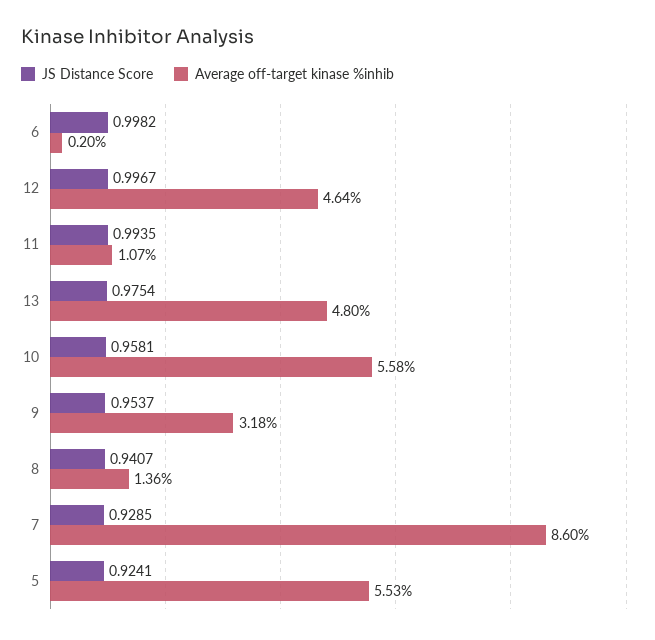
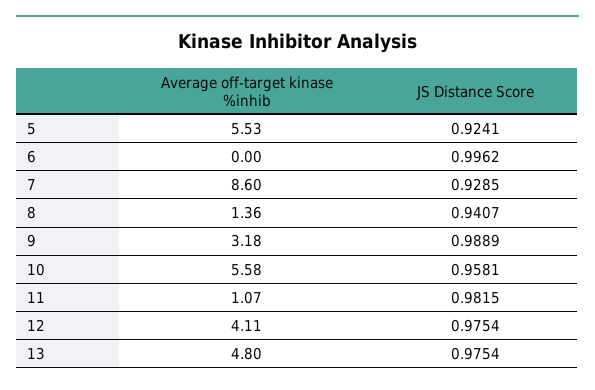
JS Distance Score, 6: 0.9982 -> 0.9962
Average off-target kinase %inhib, 6: 0.2 -> 0
JS Distance Score, 12: 0.9967 -> 0.9754
Average off-target kinase %inhib, 12: 4.64 -> 4.11
JS Distance Score, 11: 0.9935 -> 0.9815
JS Distance Score, 9: 0.9537 -> 0.9889

